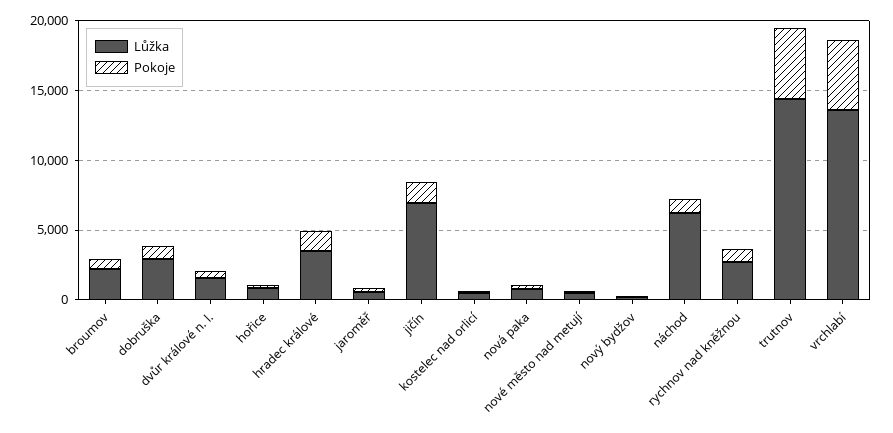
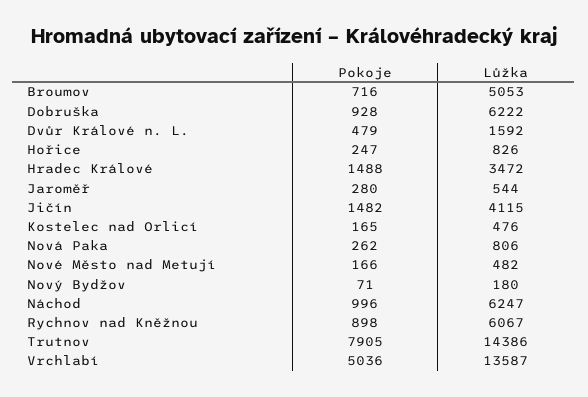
Lůžka, broumov: 2000 -> 5053
Lůžka, dobruška: 3000 -> 6222
Lůžka, jičín: 7000 -> 4115
Lůžka, rychnov nad kněžnou: 3000 -> 6067
Pokoje, trutnov: 5000 -> 7905

